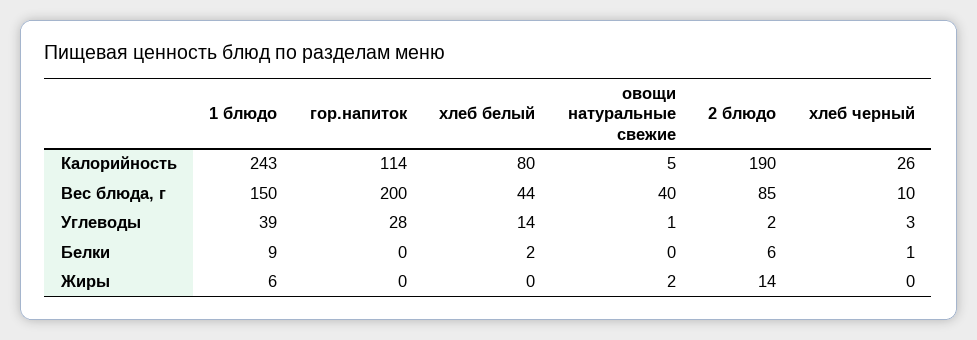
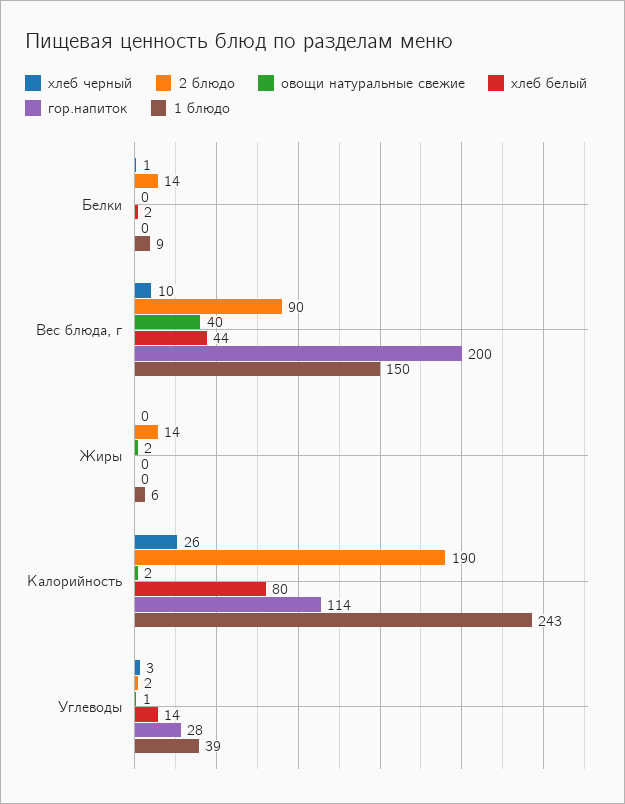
овощи натуральные свежие, Калорийность: 5 -> 2
2 блюдо, Вес блюда, г: 85 -> 90
2 блюдо, Белки: 6 -> 14

